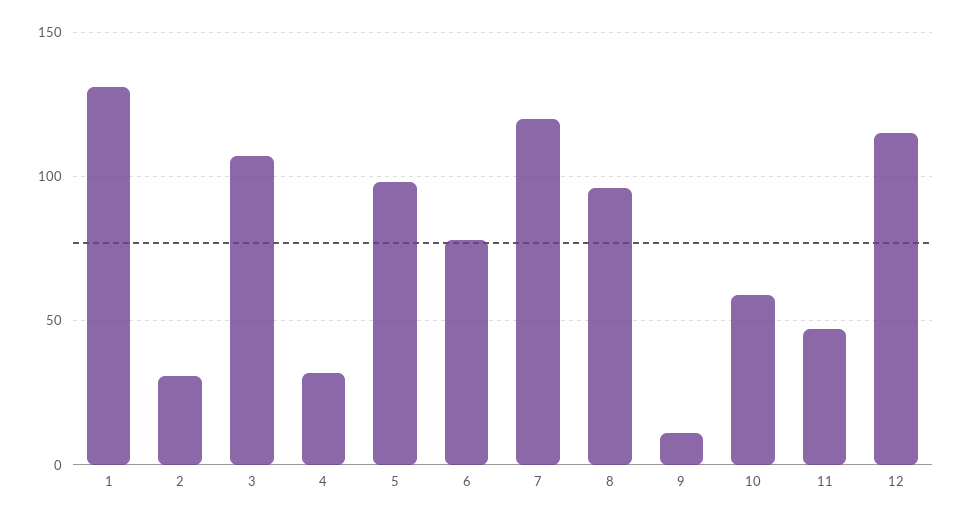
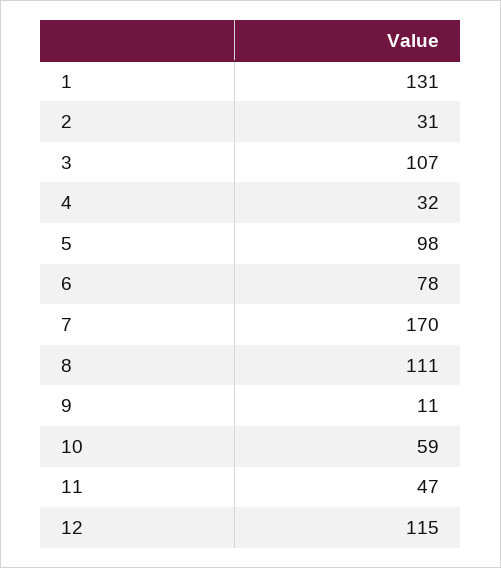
7: 120 -> 170
8: 95 -> 111

